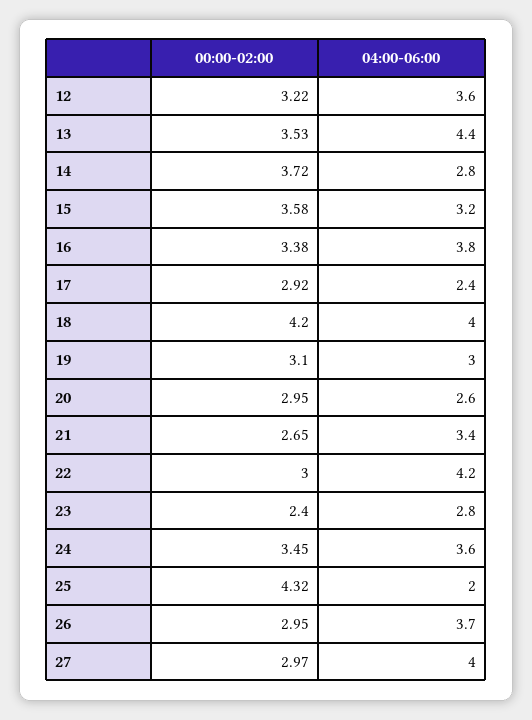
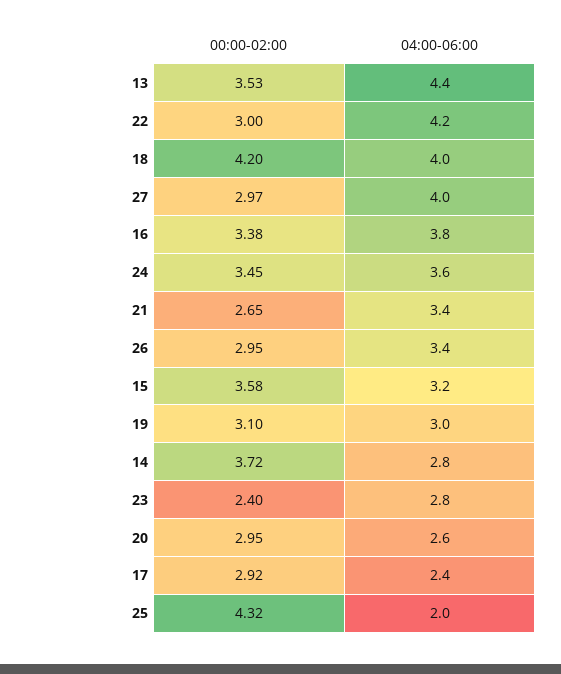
00:00-02:00, 12: 3.22 -> none
04:00-06:00, 12: 3.6 -> none
04:00-06:00, 26: 3.7 -> 3.4

